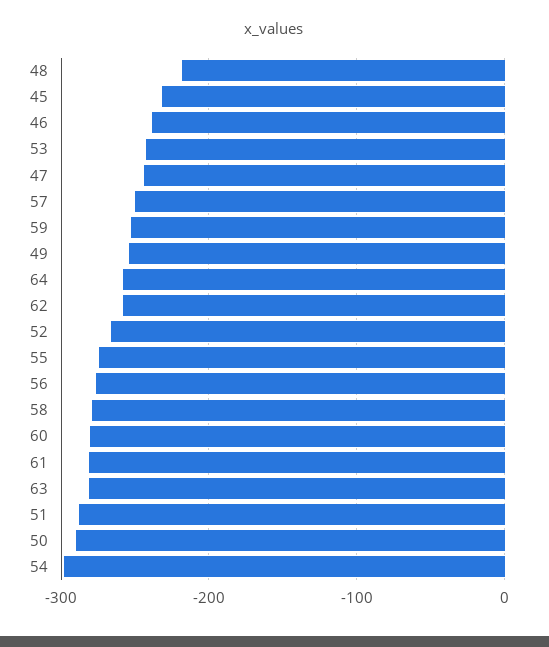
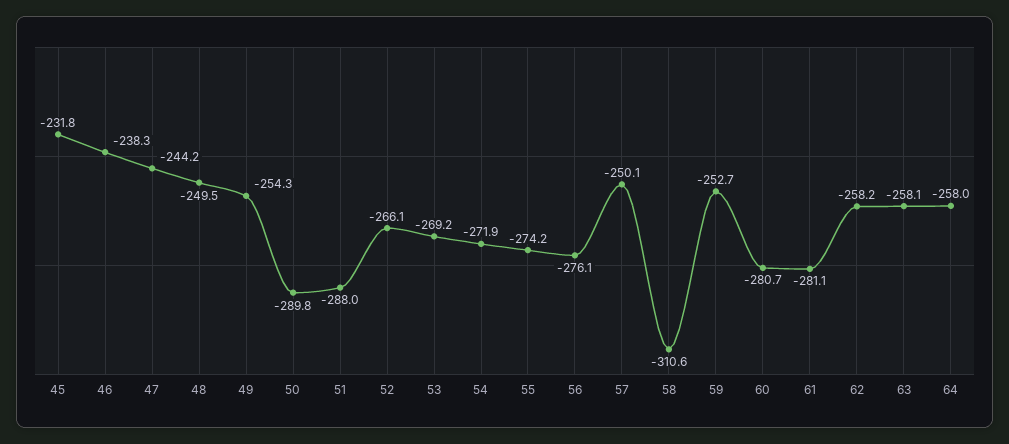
48: -220 -> -249.5
53: -240 -> -269.2
58: -280 -> -310.6
63: -280 -> -258.1
54: -300 -> -271.9

